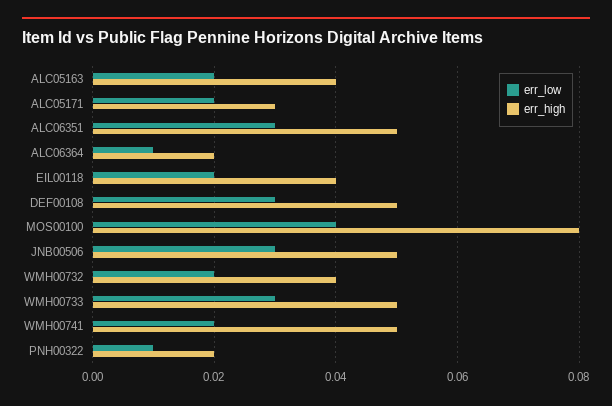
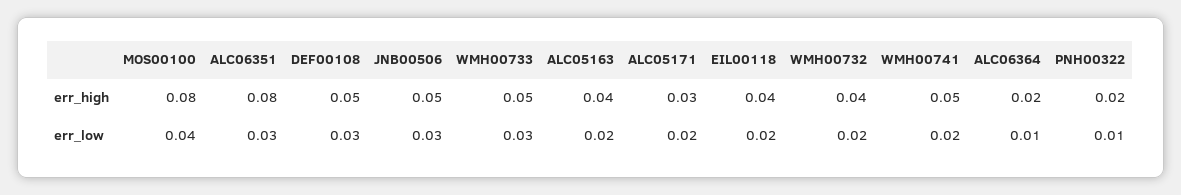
err_high, ALC06351: 0.05 -> 0.08

